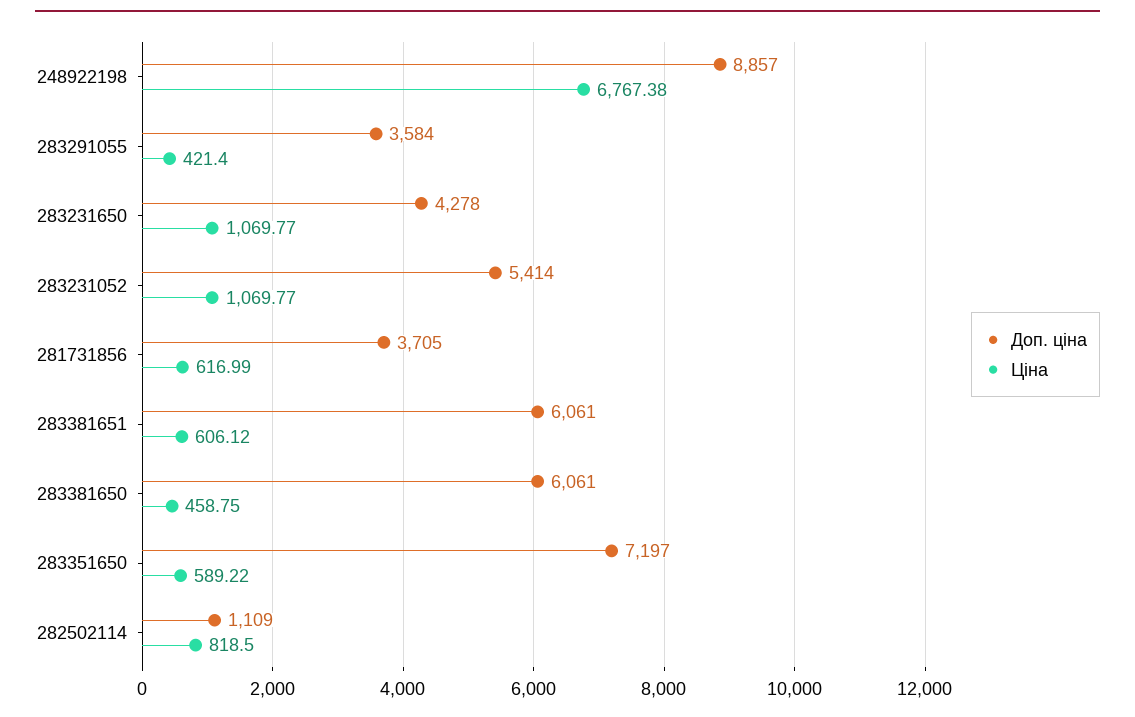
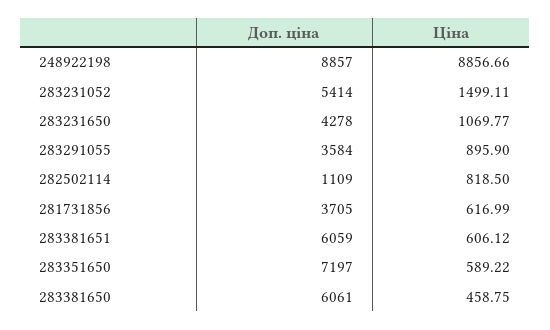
Ціна, 248922198: 6767.38 -> 8856.66
Ціна, 283291055: 421.4 -> 895.9
Ціна, 283231052: 1069.77 -> 1499.11
Доп. ціна, 283381651: 6061 -> 6059

